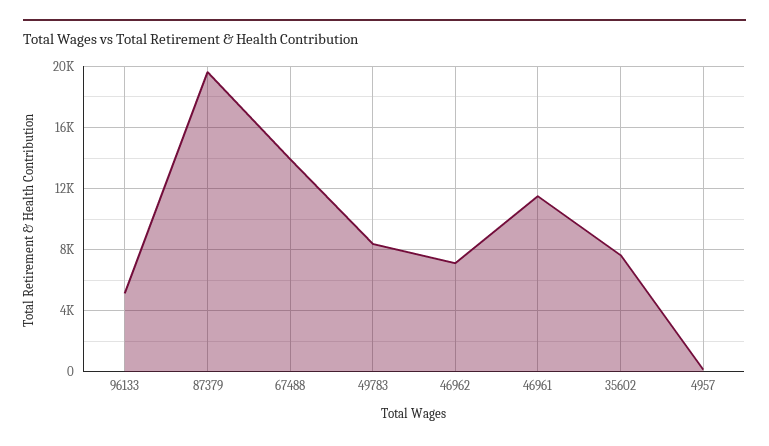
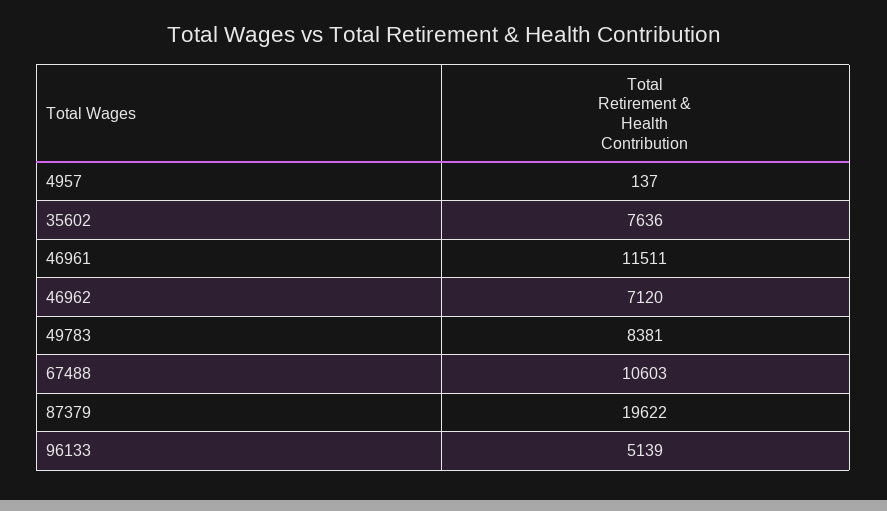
67488: 14000 -> 10603

